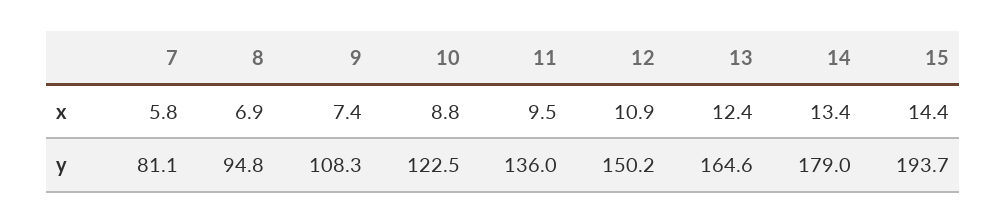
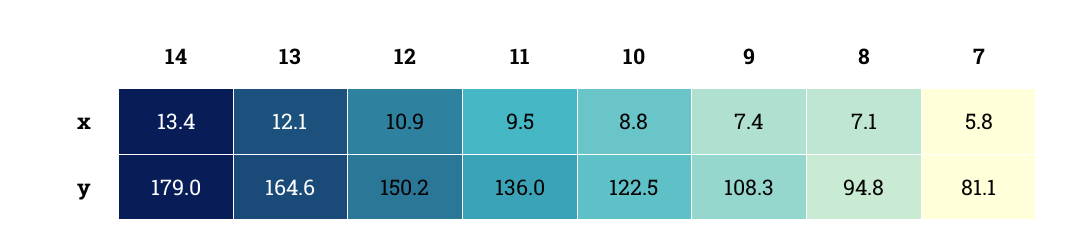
8, x: 6.9 -> 7.1
13, x: 12.4 -> 12.1
15, x: 14.4 -> none
15, y: 193.7 -> none

